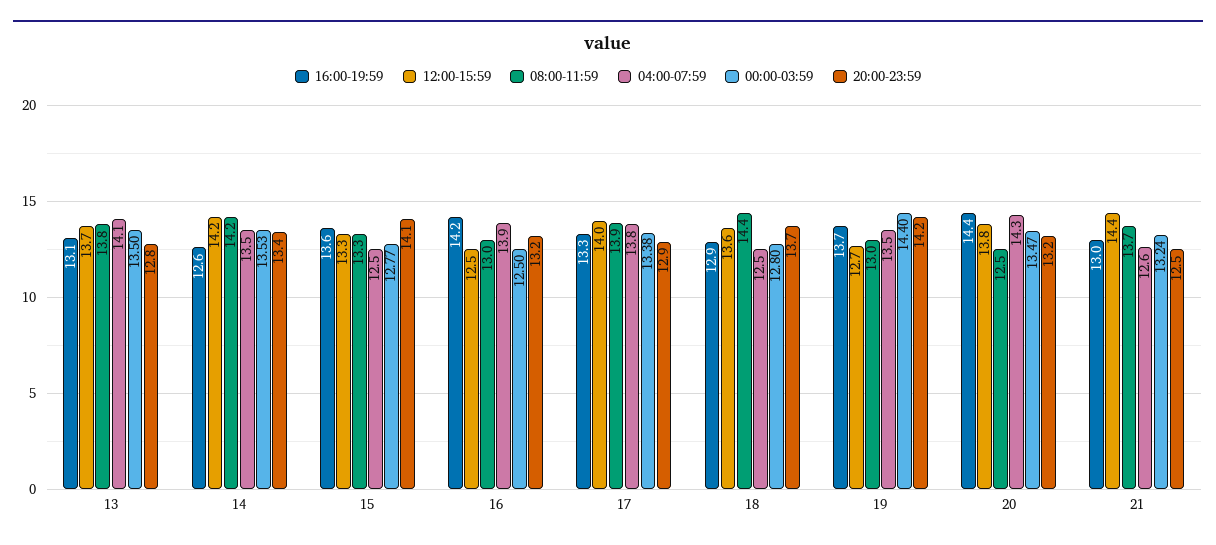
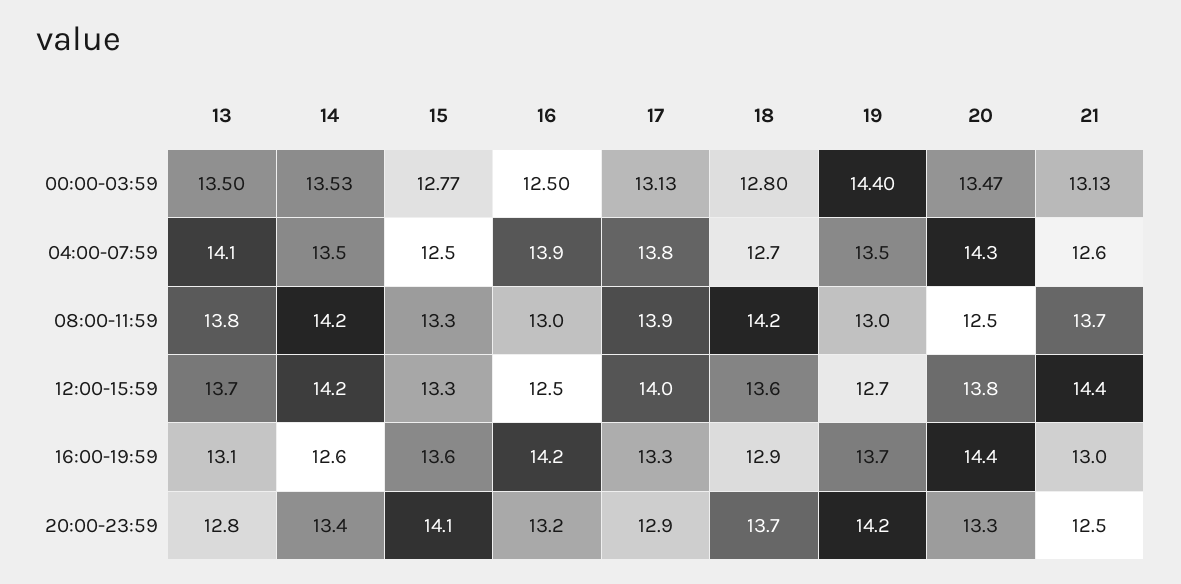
00:00-03:59, 17: 13.38 -> 13.13
08:00-11:59, 18: 14.4 -> 14.2
04:00-07:59, 18: 12.5 -> 12.7
20:00-23:59, 20: 13.2 -> 13.3
00:00-03:59, 21: 13.24 -> 13.13

